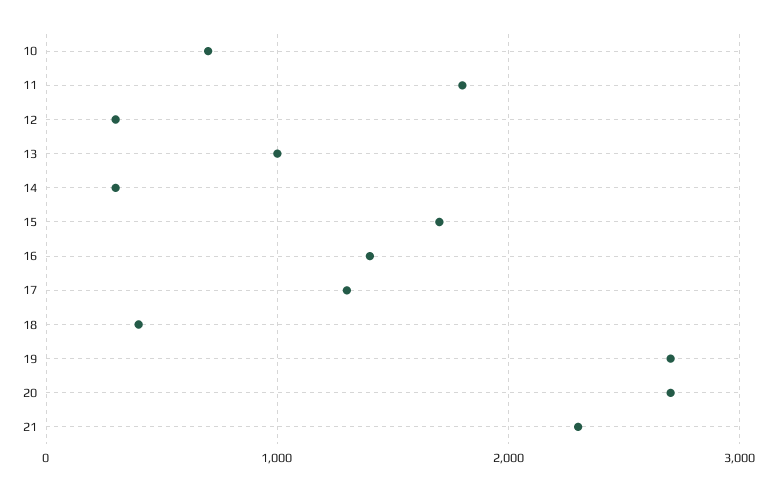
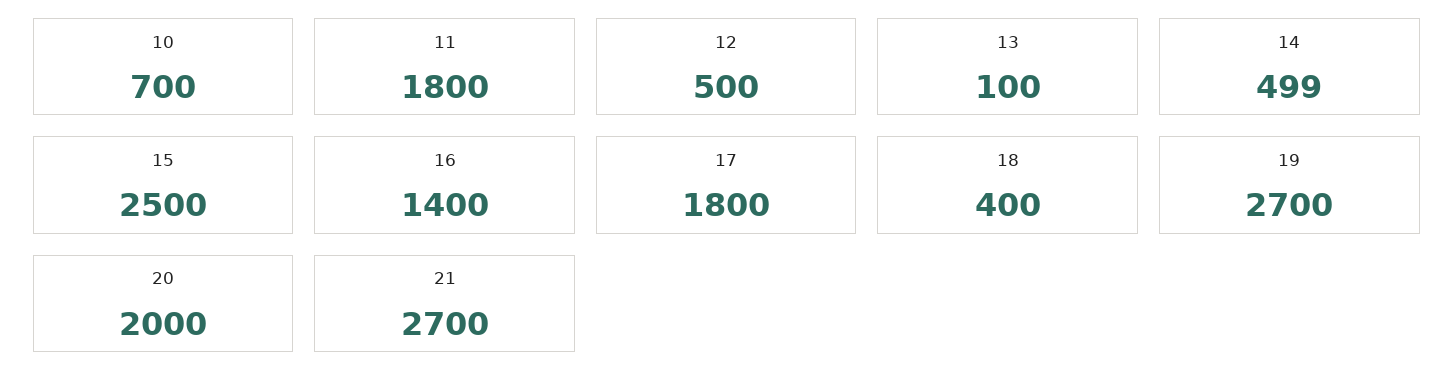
12: 300 -> 500
13: 1000 -> 100
14: 300 -> 499
15: 1700 -> 2500
17: 1300 -> 1800
20: 2700 -> 2000
21: 2300 -> 2700

